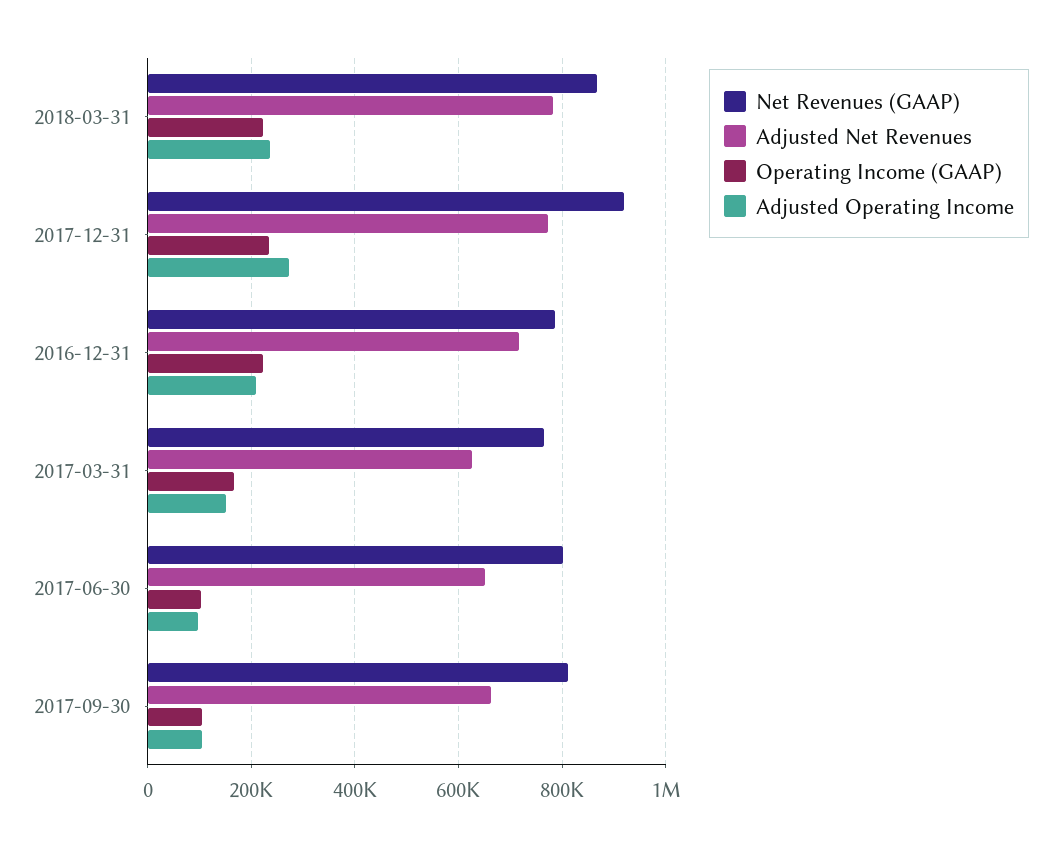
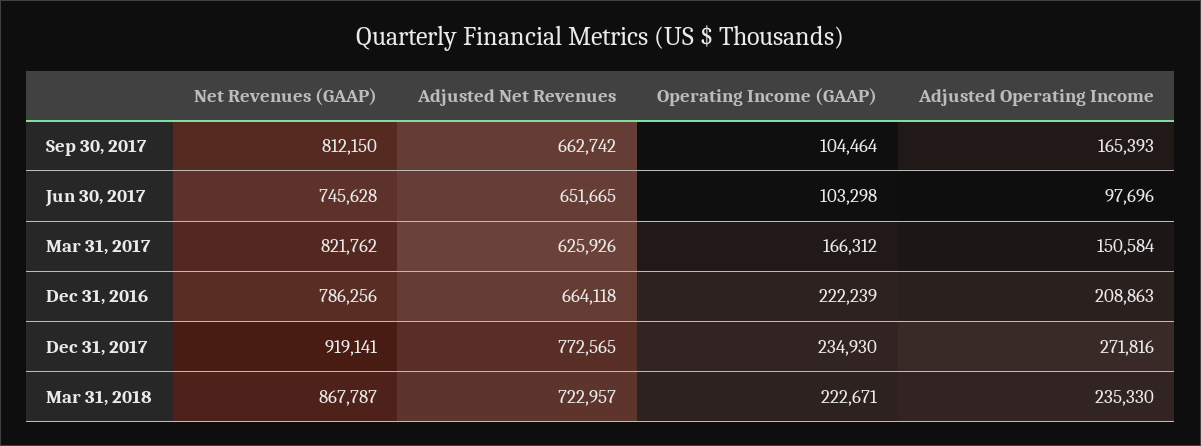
Adjusted Net Revenues, 2018-03-31: 780000 -> 722957
Adjusted Net Revenues, 2016-12-31: 720000 -> 664118
Net Revenues (GAAP), 2017-03-31: 760000 -> 821762
Net Revenues (GAAP), 2017-06-30: 800000 -> 745628
Adjusted Operating Income, 2017-09-30: 100000 -> 165393

